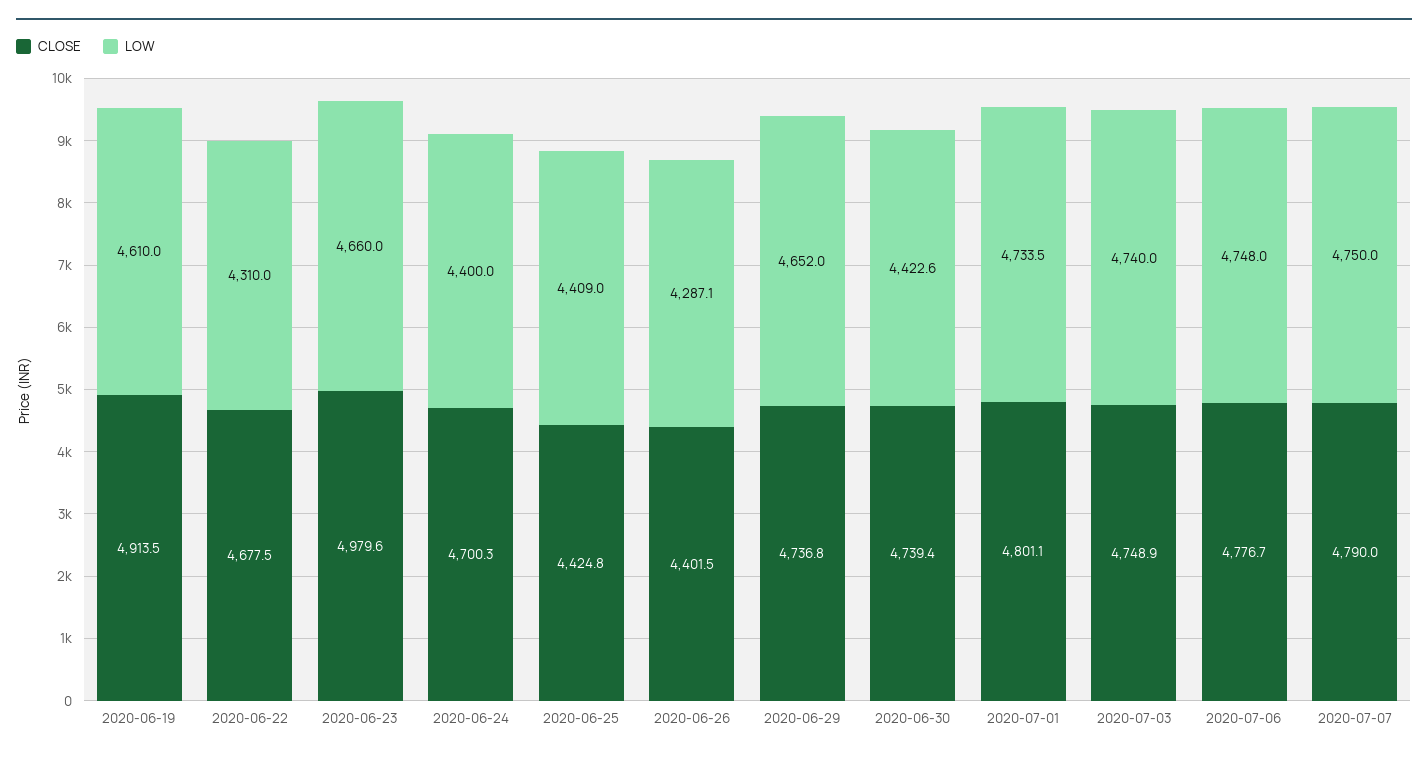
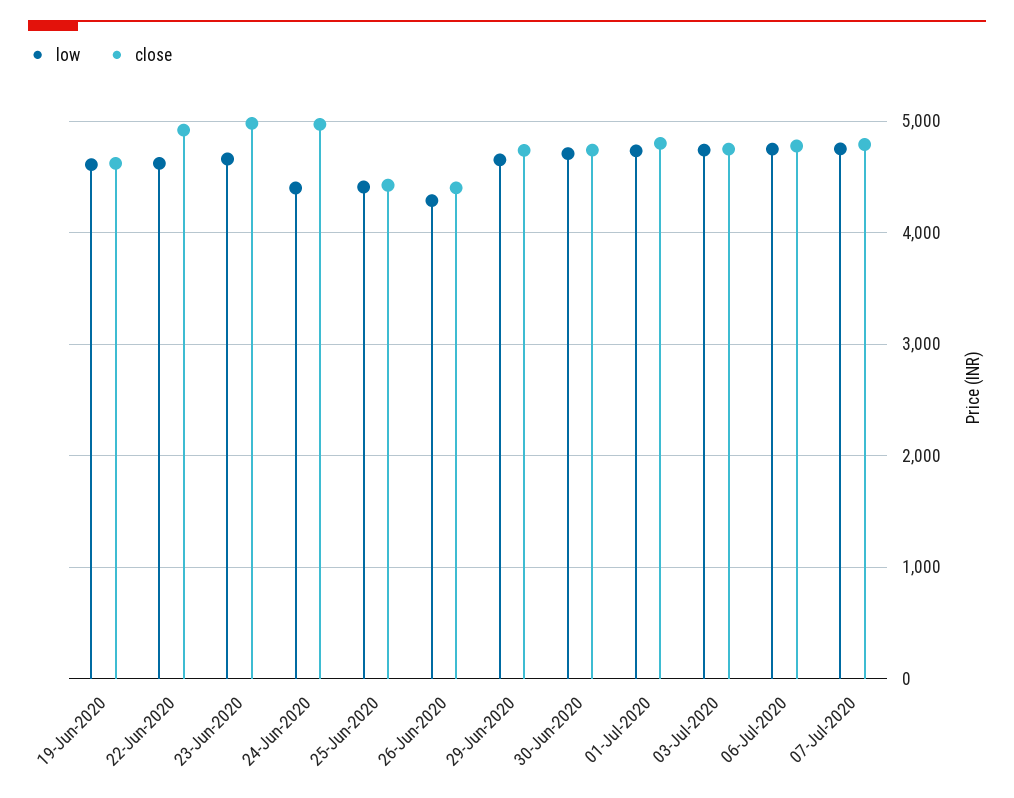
CLOSE, 2020-06-19: 4913.5 -> 4600
CLOSE, 2020-06-22: 4677.5 -> 4900
LOW, 2020-06-22: 4310 -> 4600
CLOSE, 2020-06-24: 4700.3 -> 5000
LOW, 2020-06-30: 4422.6 -> 4700

